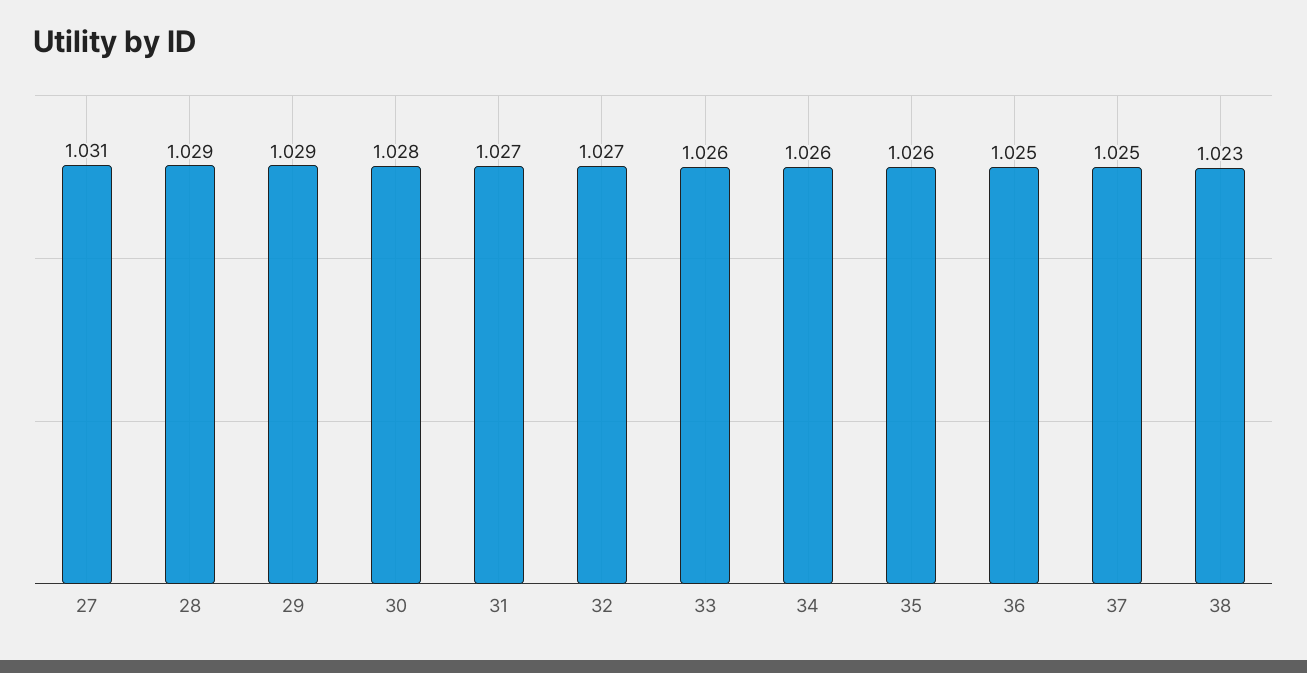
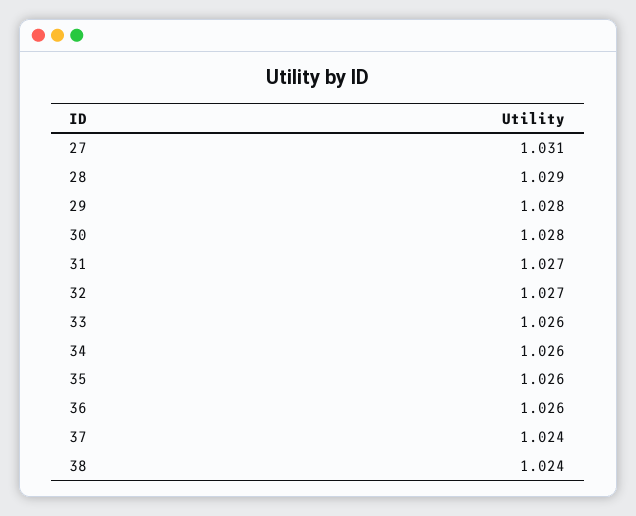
29: 1.029 -> 1.028
36: 1.025 -> 1.026
37: 1.025 -> 1.024
38: 1.023 -> 1.024

